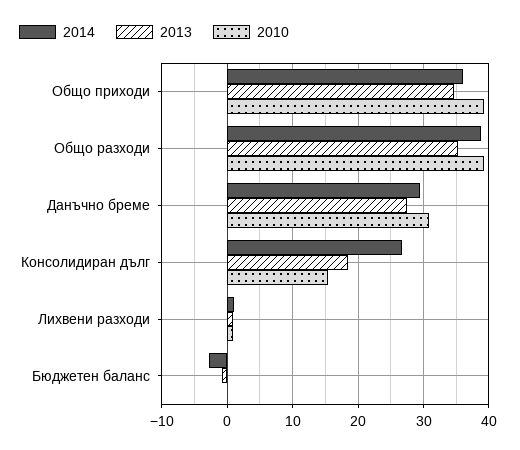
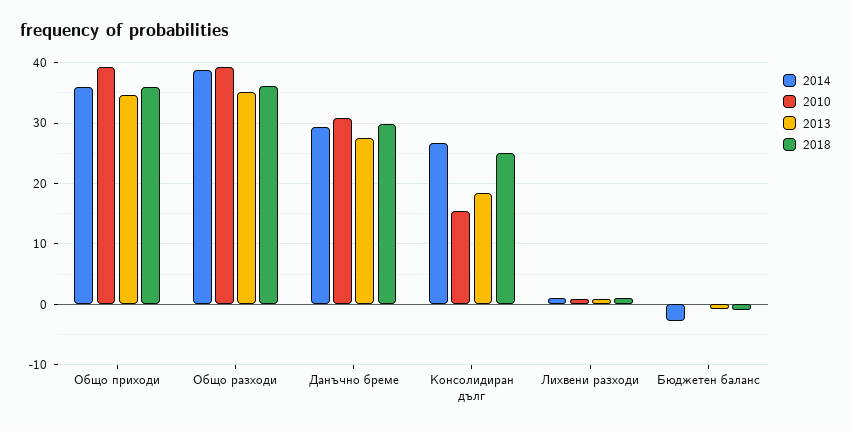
2018, Общо приходи: none -> 36
2018, Общо разходи: none -> 36
2018, Данъчно бреме: none -> 30
2018, Консолидиран дълг: none -> 25
2018, Лихвени разходи: none -> 1
2018, Бюджетен баланс: none -> -1

